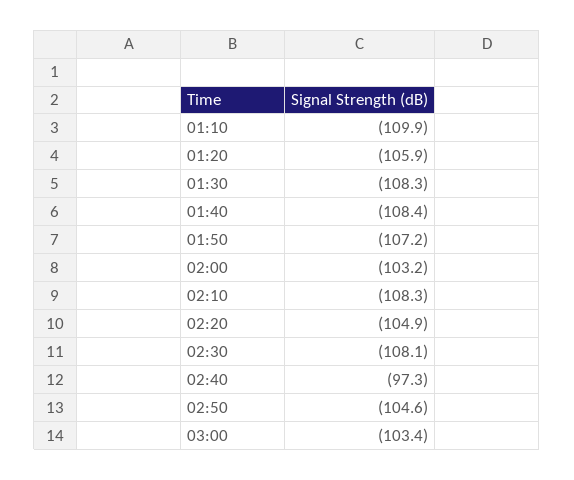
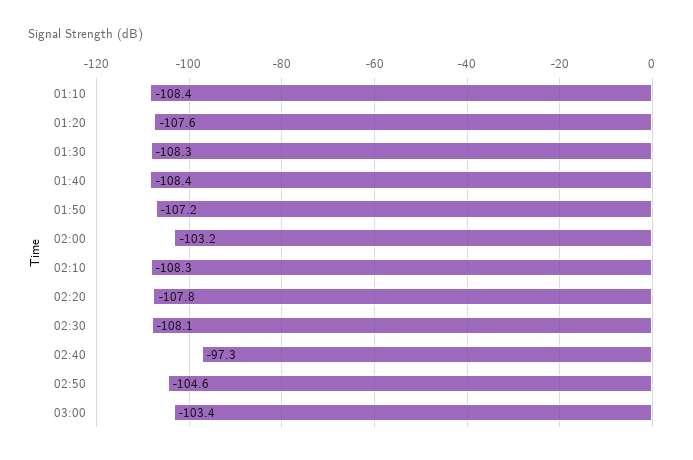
01:10: -109.9 -> -108.4
01:20: -105.9 -> -107.6
02:20: -104.9 -> -107.8

